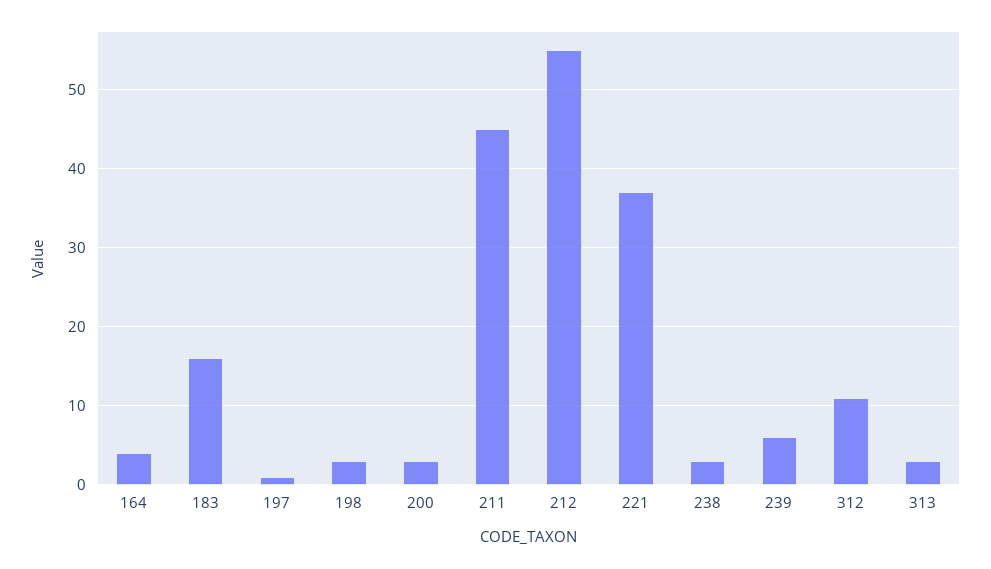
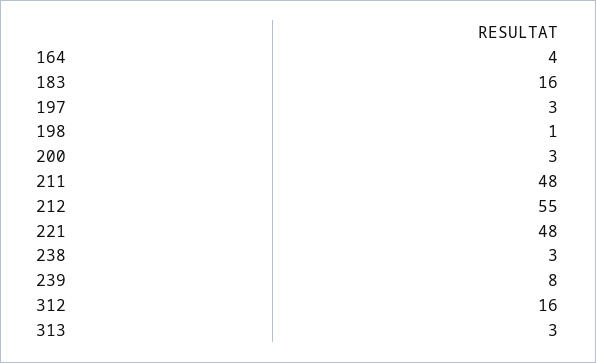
197: 1 -> 3
198: 3 -> 1
211: 45 -> 48
221: 37 -> 48
239: 6 -> 8
312: 11 -> 16

